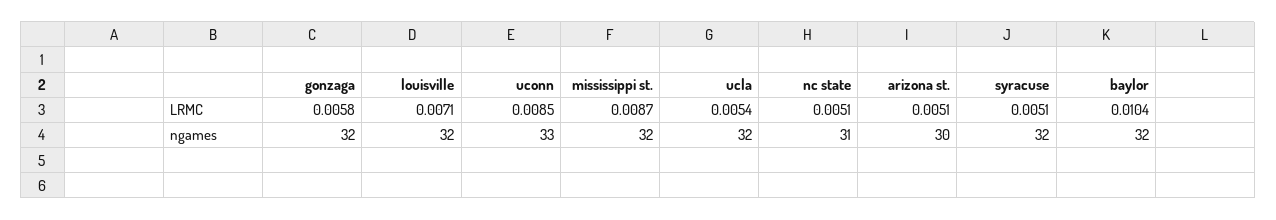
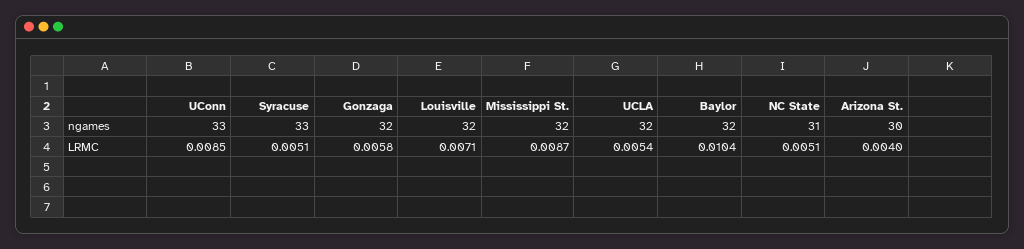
arizona st., LRMC: 0.0051 -> 0.004
syracuse, ngames: 32 -> 33

